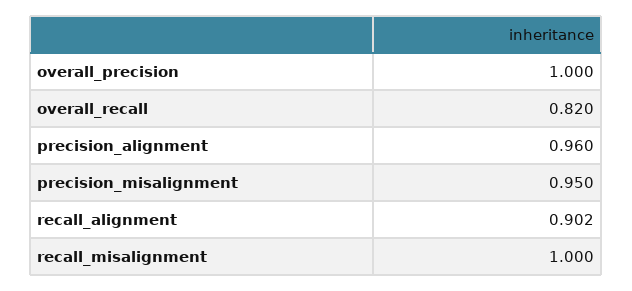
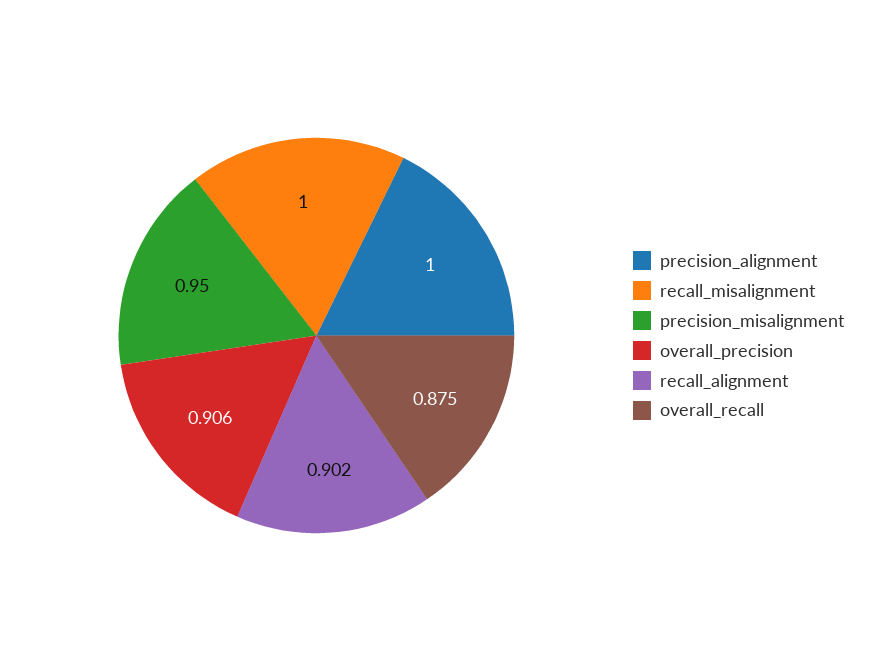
overall_precision: 1 -> 0.906
overall_recall: 0.82 -> 0.875
precision_alignment: 0.96 -> 1

